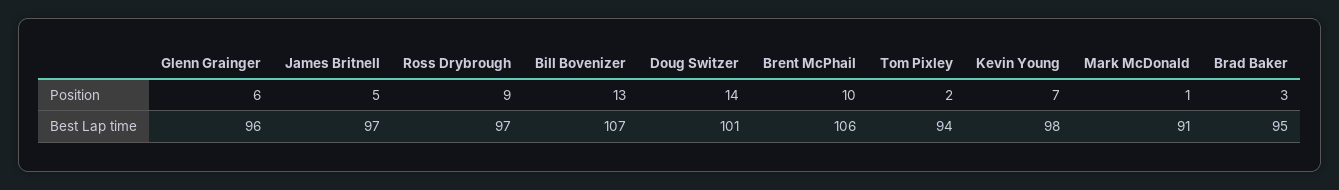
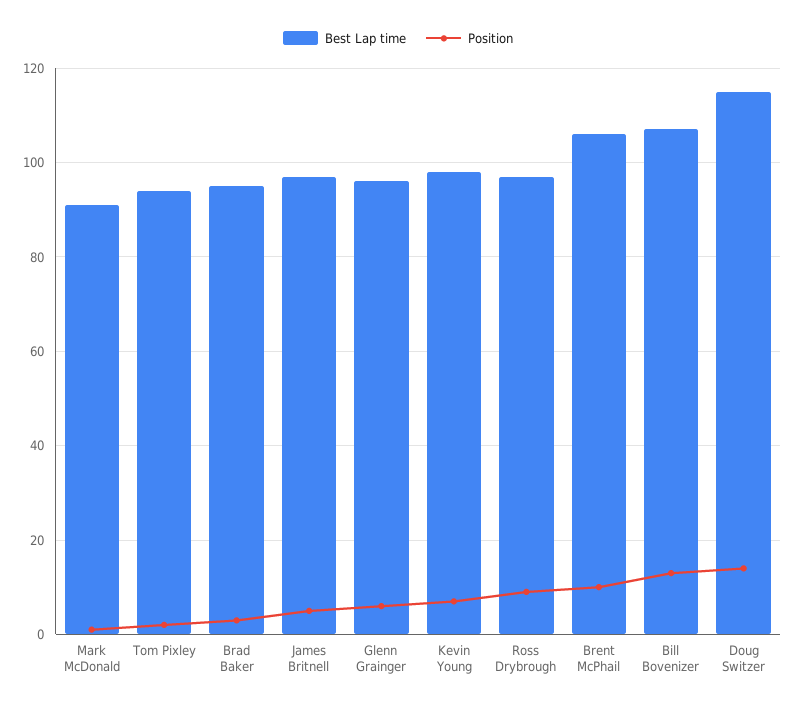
Best Lap time, Doug Switzer: 101 -> 115

